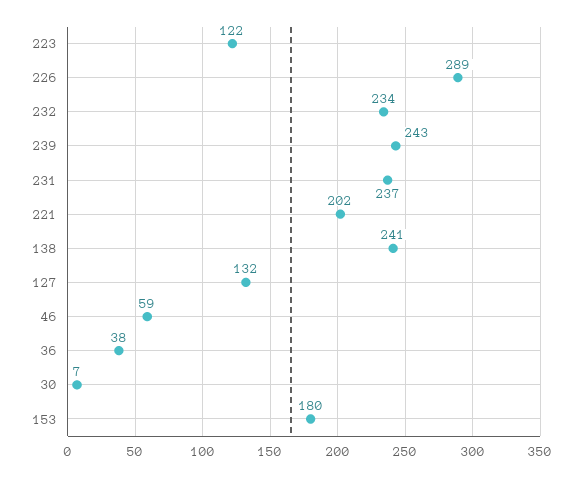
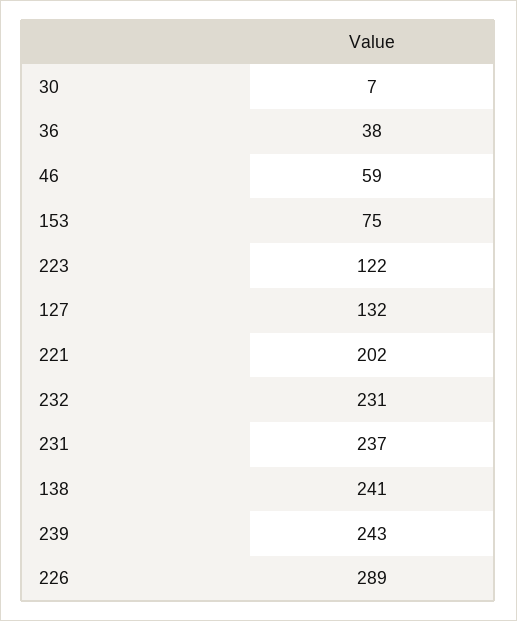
232: 234 -> 231
153: 180 -> 75

